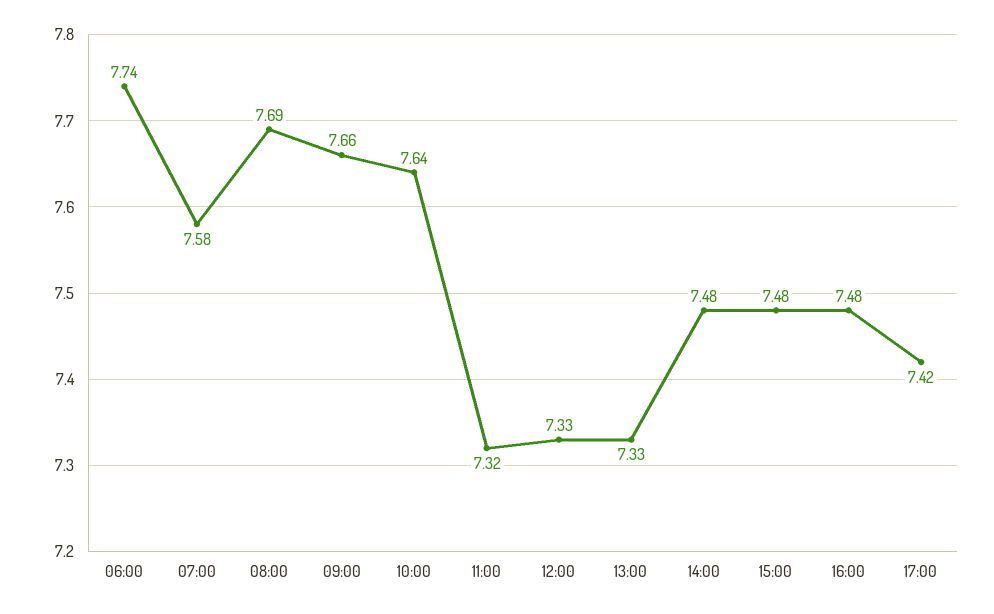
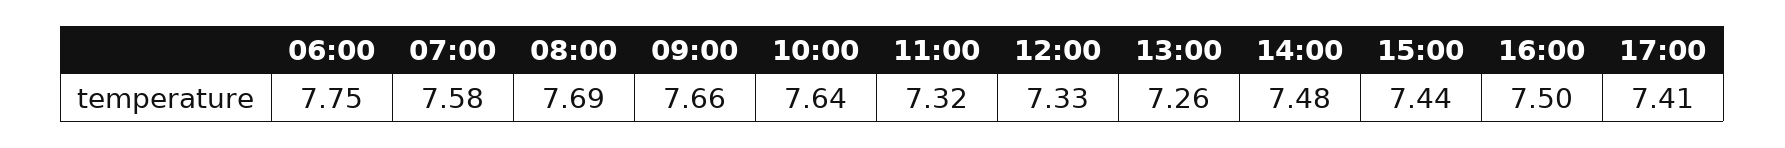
06:00: 7.74 -> 7.75
13:00: 7.33 -> 7.26
15:00: 7.48 -> 7.44
16:00: 7.48 -> 7.5
17:00: 7.42 -> 7.41

